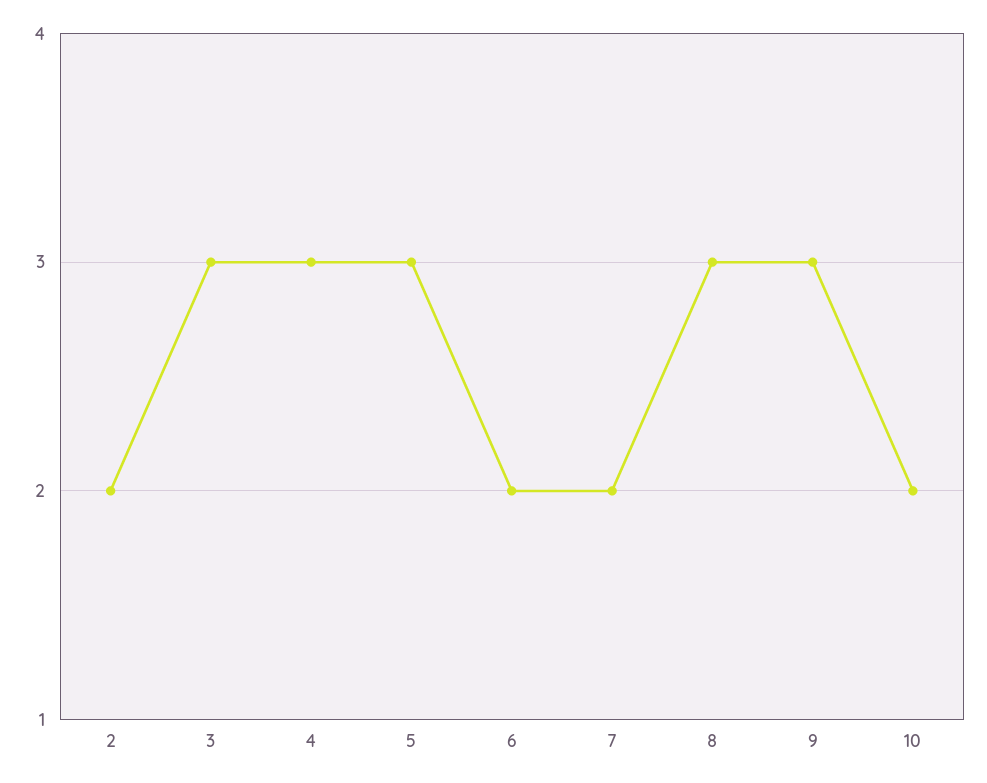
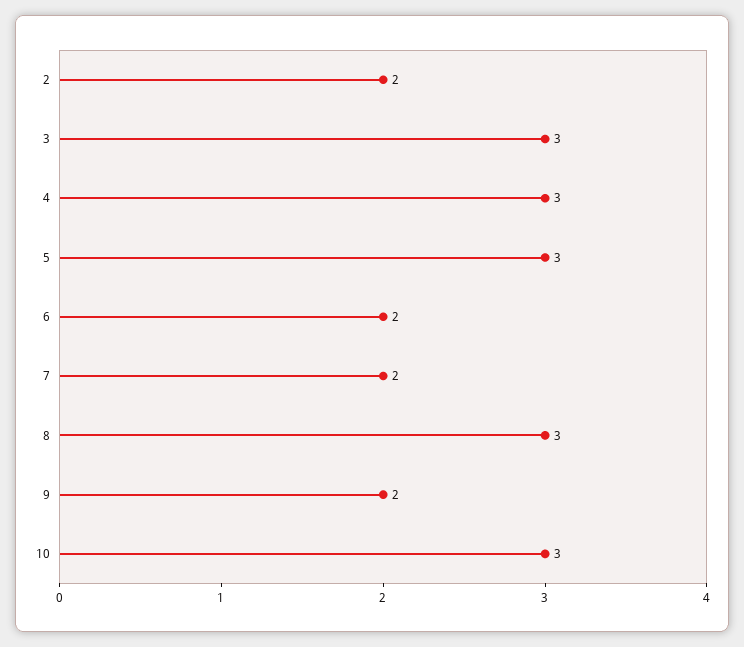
9: 3 -> 2
10: 2 -> 3

